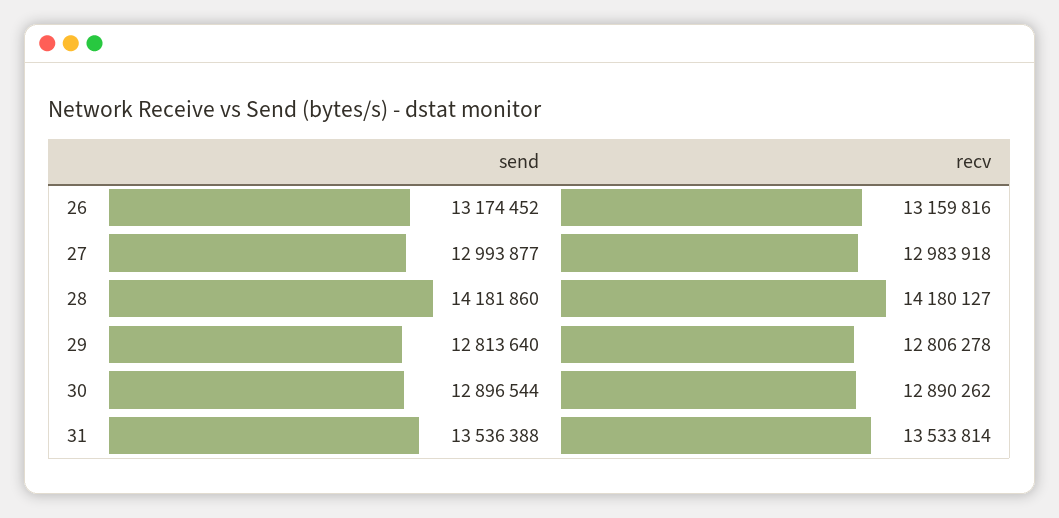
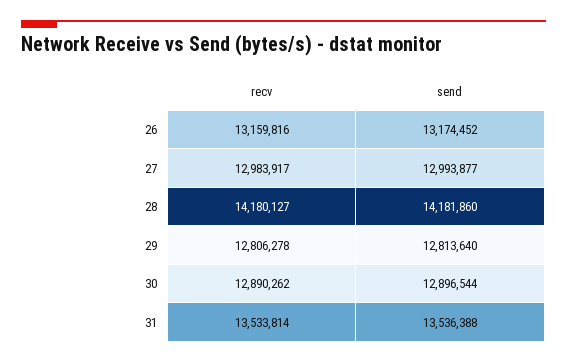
recv, 27: 12983918 -> 12983917

